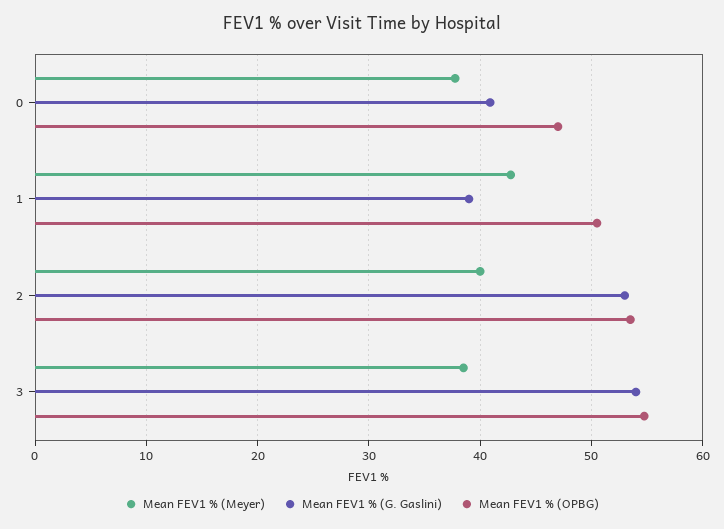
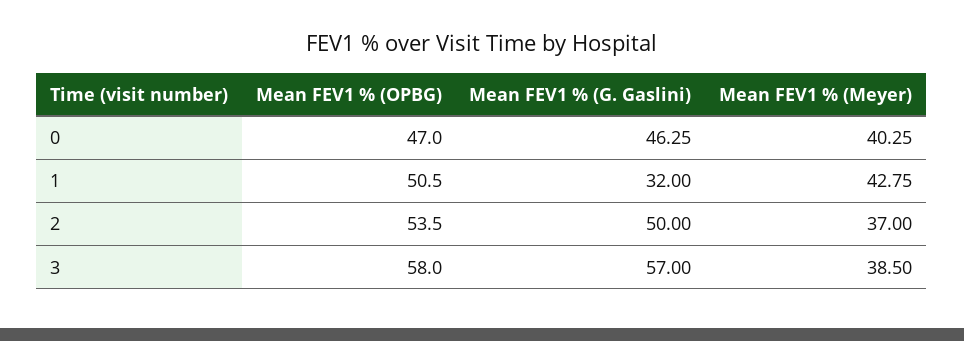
Mean FEV1 % (Meyer), 0: 38 -> 40.25
Mean FEV1 % (G. Gaslini), 0: 41 -> 46.25
Mean FEV1 % (G. Gaslini), 1: 39 -> 32
Mean FEV1 % (Meyer), 2: 40 -> 37
Mean FEV1 % (G. Gaslini), 2: 53 -> 50
Mean FEV1 % (G. Gaslini), 3: 54 -> 57
Mean FEV1 % (OPBG), 3: 55 -> 58

